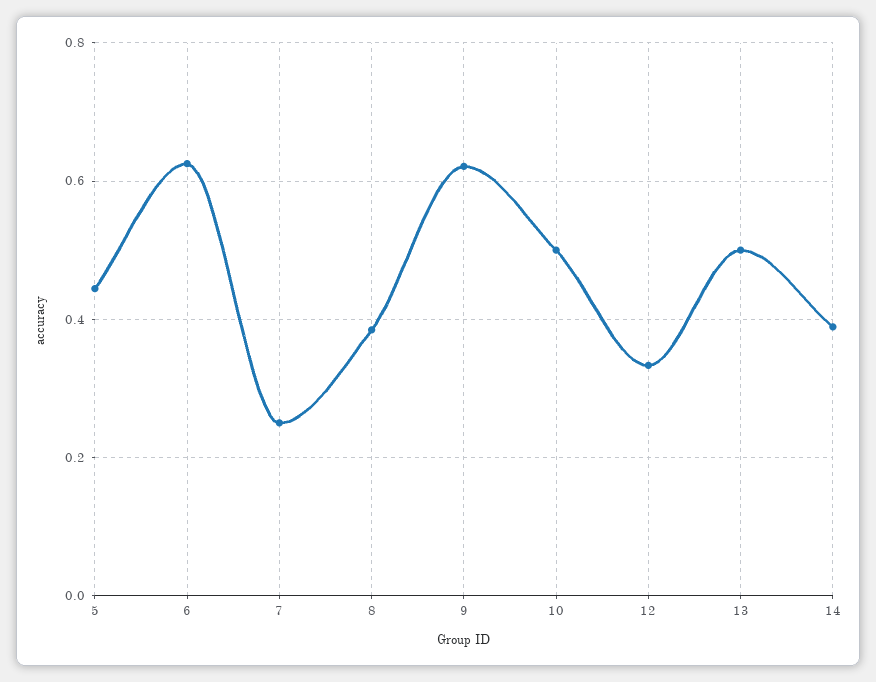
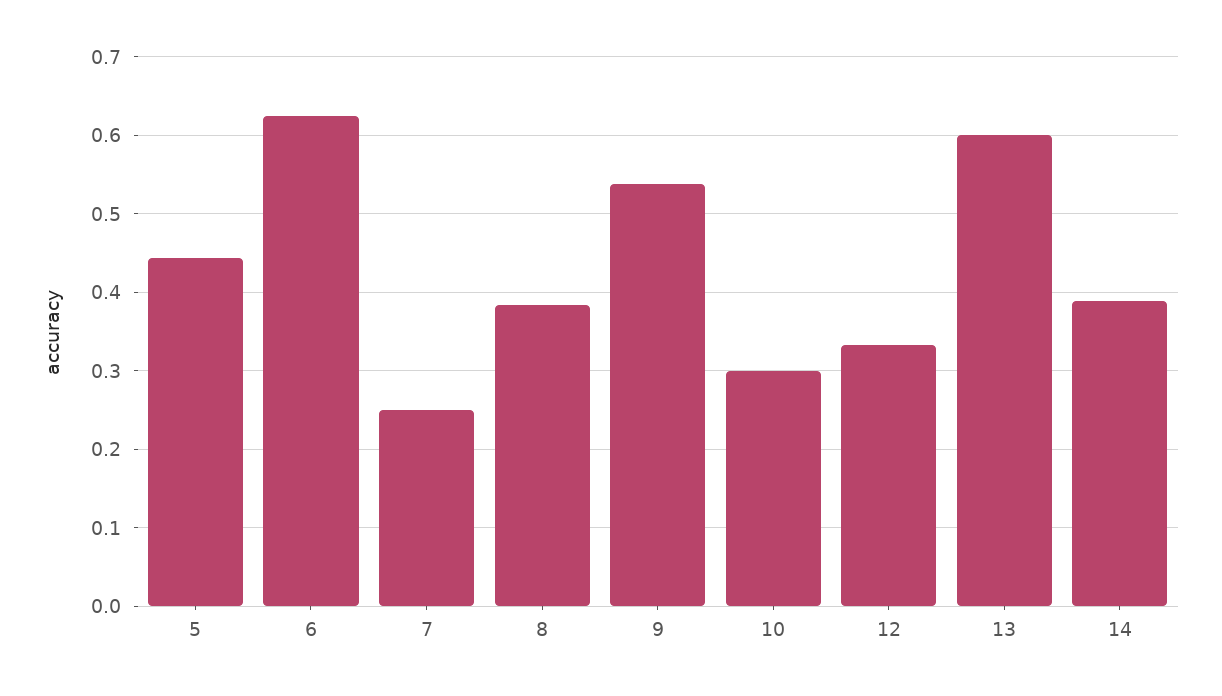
9: 0.62 -> 0.54
10: 0.5 -> 0.3
13: 0.5 -> 0.6

